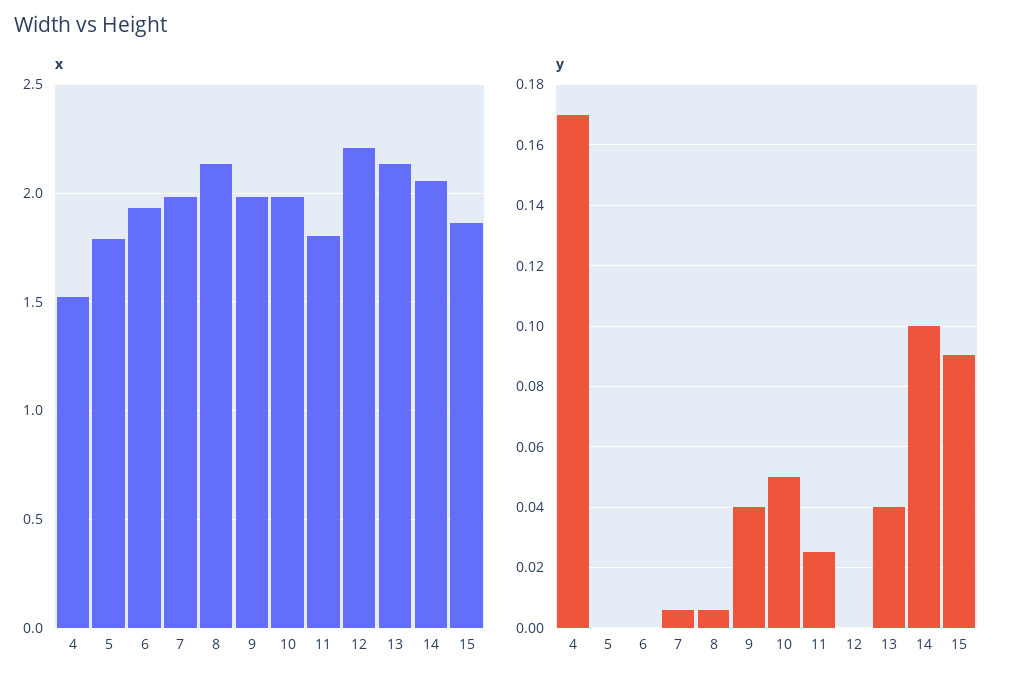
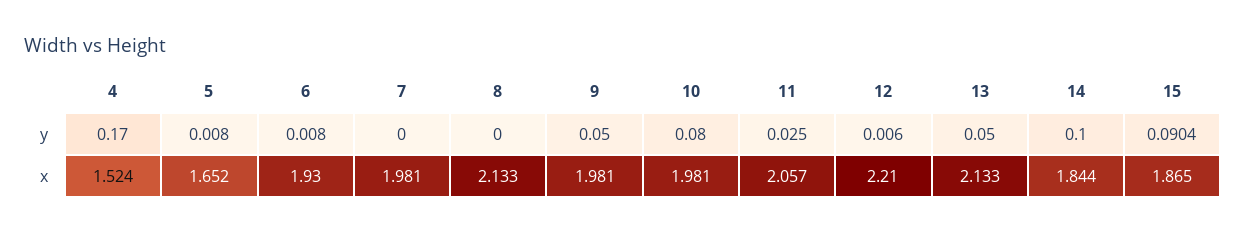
x, 5: 1.8 -> 1.652
x, 11: 1.8 -> 2.057
x, 14: 2.05 -> 1.844
y, 5: 0 -> 0.008
y, 6: 0 -> 0.008
y, 7: 0.006 -> 0
y, 8: 0.006 -> 0
y, 9: 0.04 -> 0.05
y, 10: 0.05 -> 0.08
y, 12: 0 -> 0.006
y, 13: 0.04 -> 0.05

